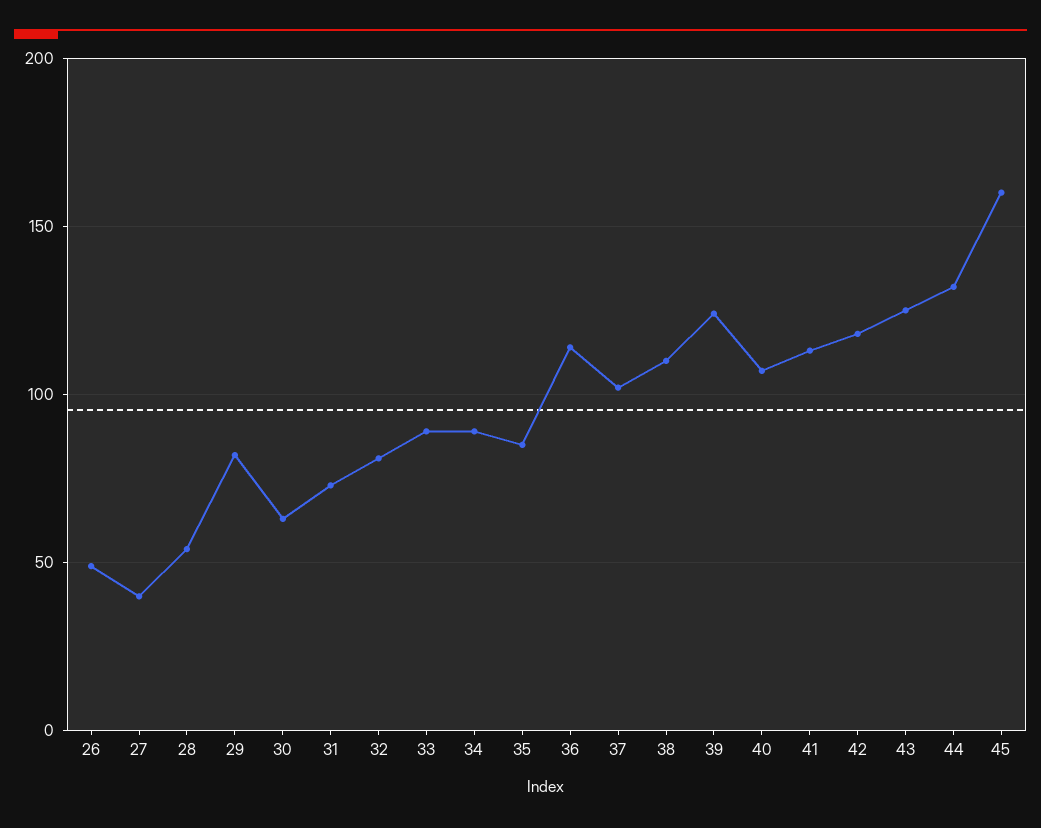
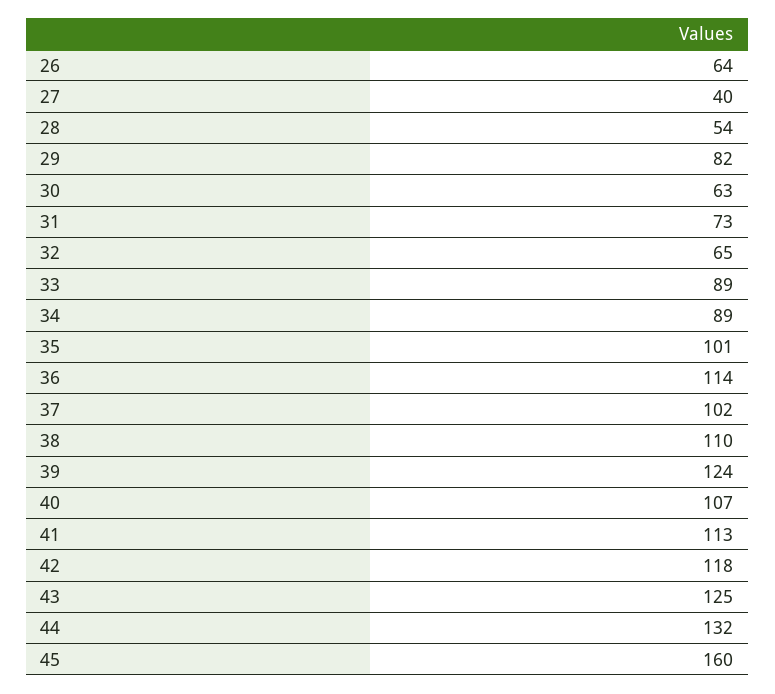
26: 50 -> 64
32: 80 -> 65
35: 85 -> 101

